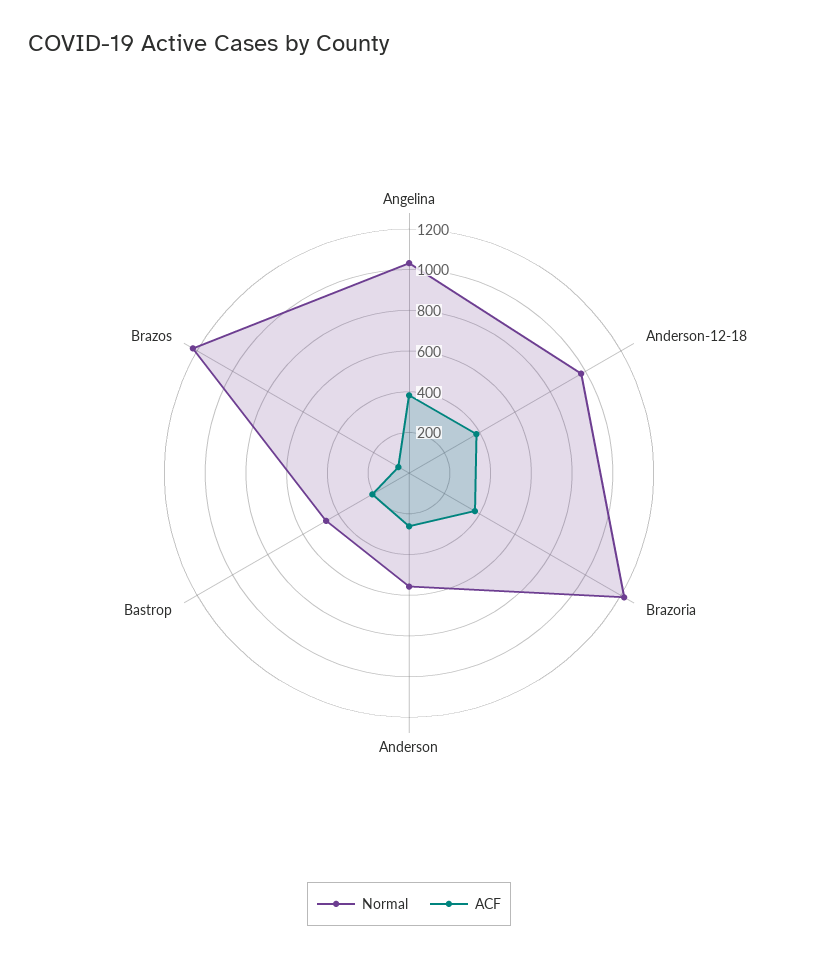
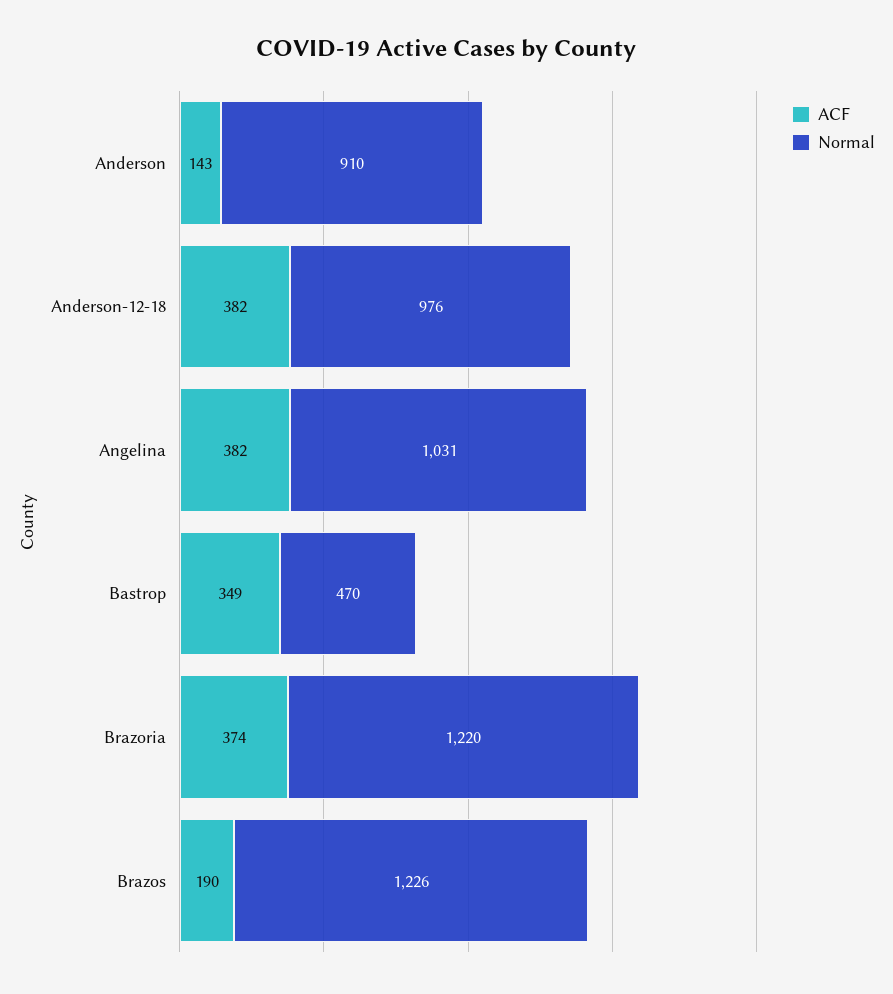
Normal, Anderson: 550 -> 910
ACF, Anderson: 250 -> 143
ACF, Bastrop: 200 -> 349
ACF, Brazos: 50 -> 190

